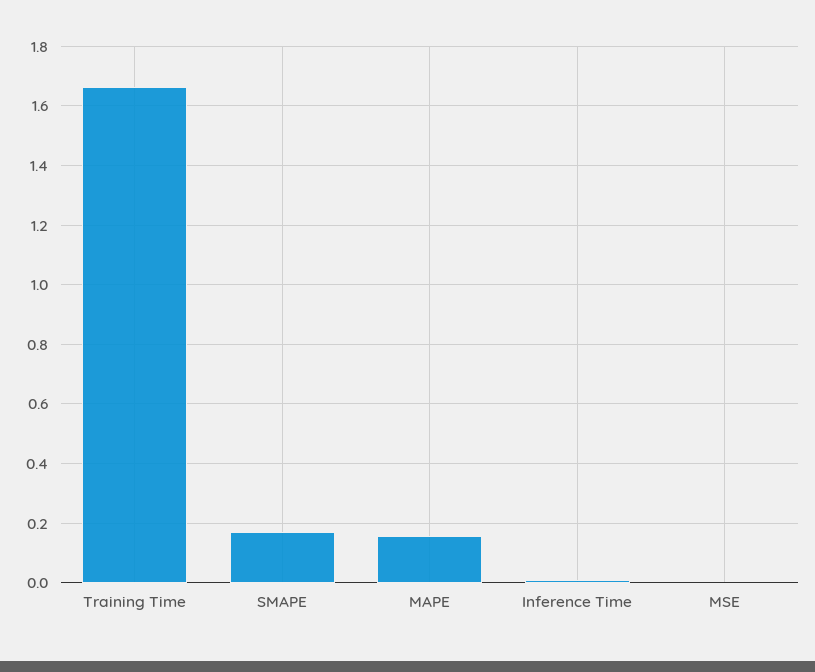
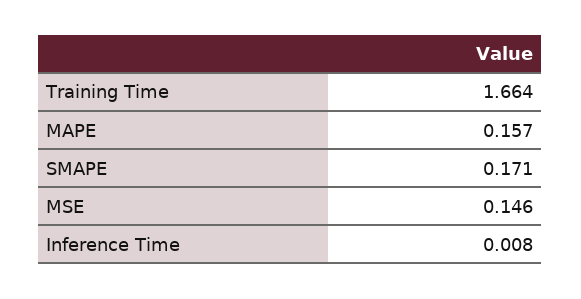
MSE: 0 -> 0.146

